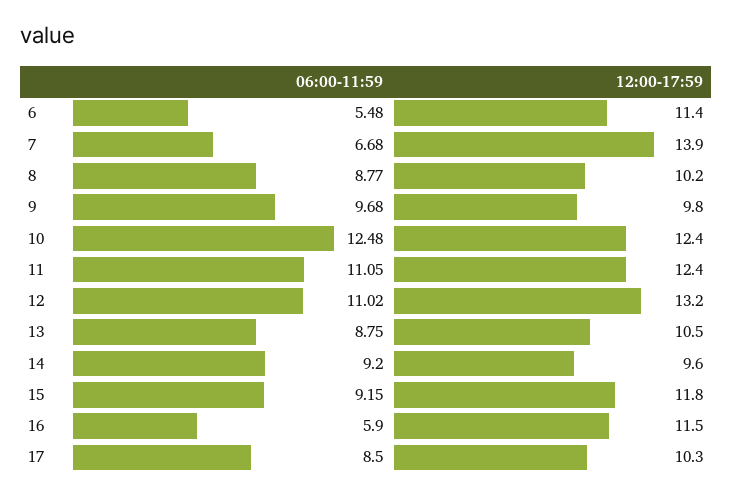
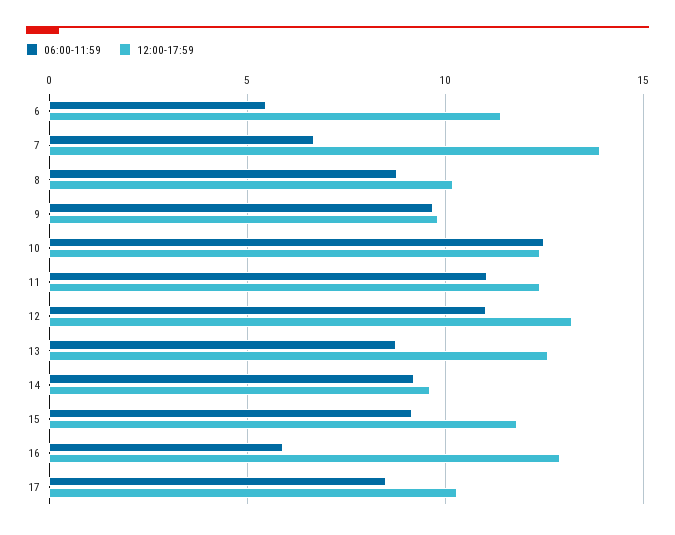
12:00-17:59, 13: 10.5 -> 12.5
12:00-17:59, 16: 11.5 -> 13

